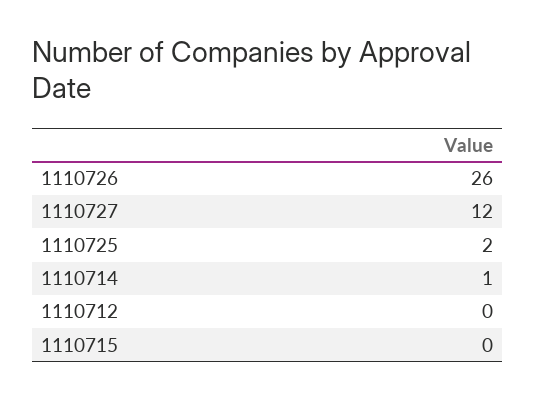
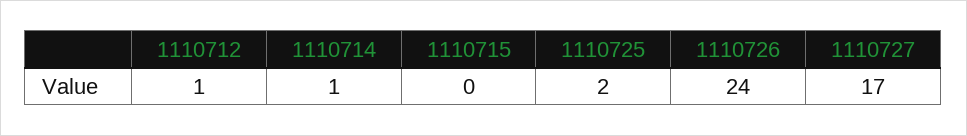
1110726: 26 -> 24
1110727: 12 -> 17
1110712: 0 -> 1

